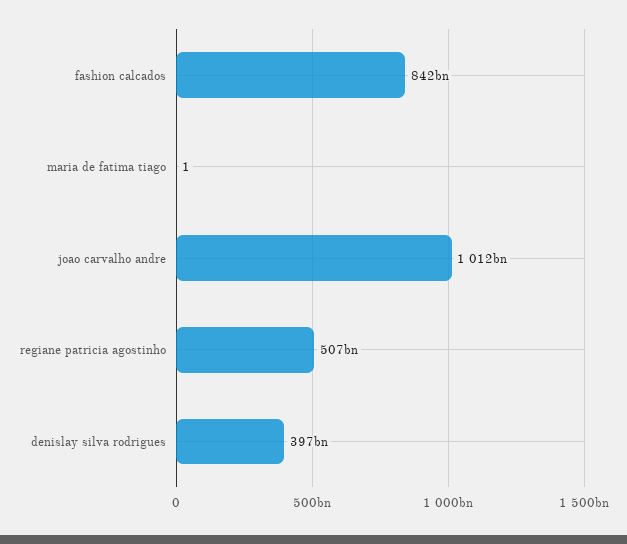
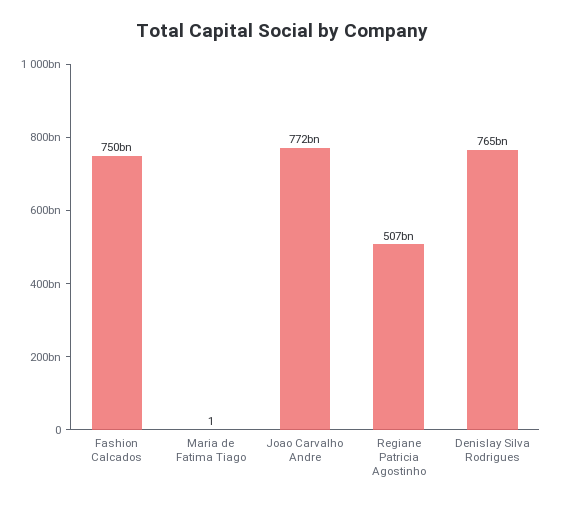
fashion calcados: 842000000000 -> 750000000000
joao carvalho andre: 1012000000000 -> 772000000000
denislay silva rodrigues: 397000000000 -> 765000000000

